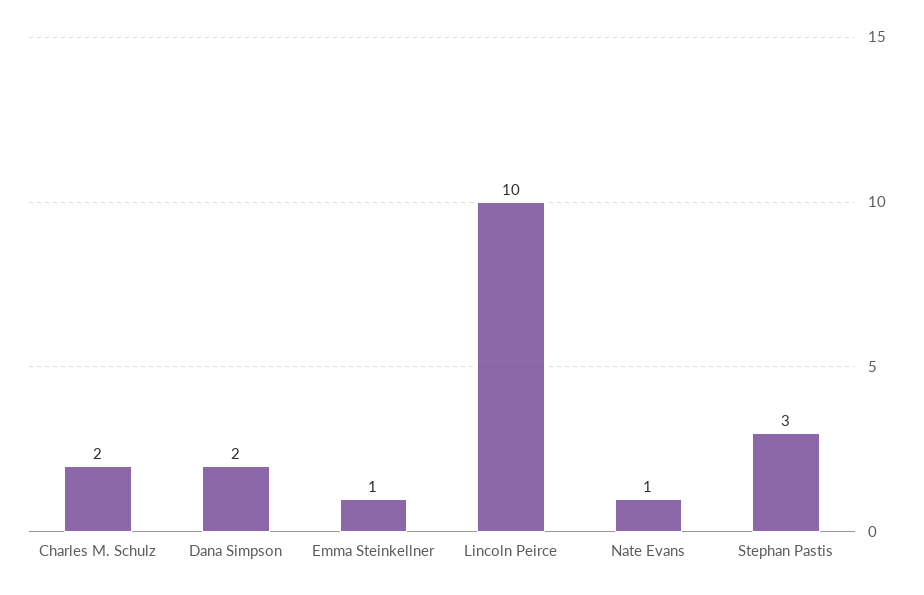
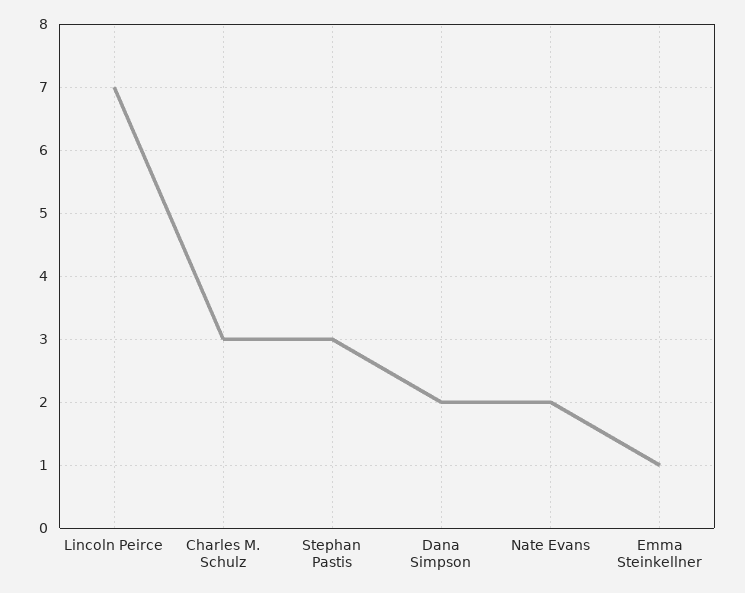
Charles M. Schulz: 2 -> 3
Lincoln Peirce: 10 -> 7
Nate Evans: 1 -> 2

